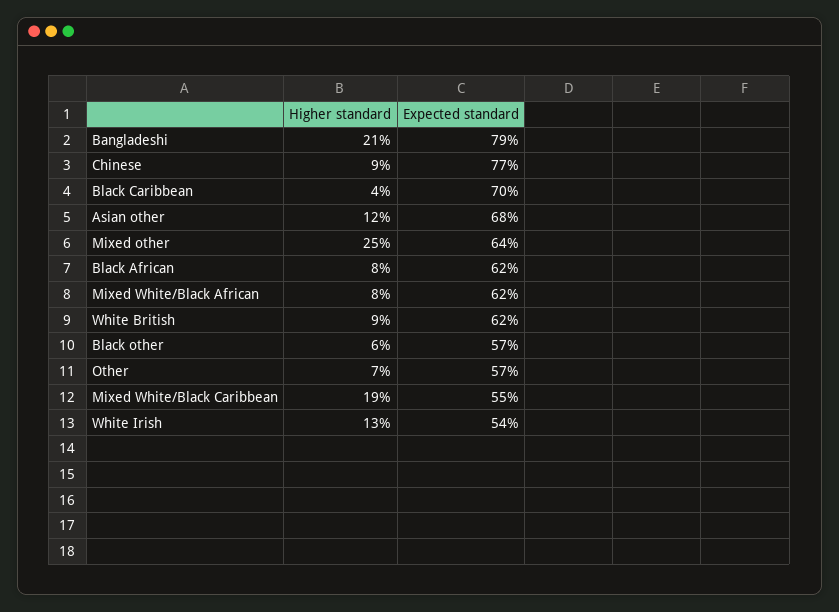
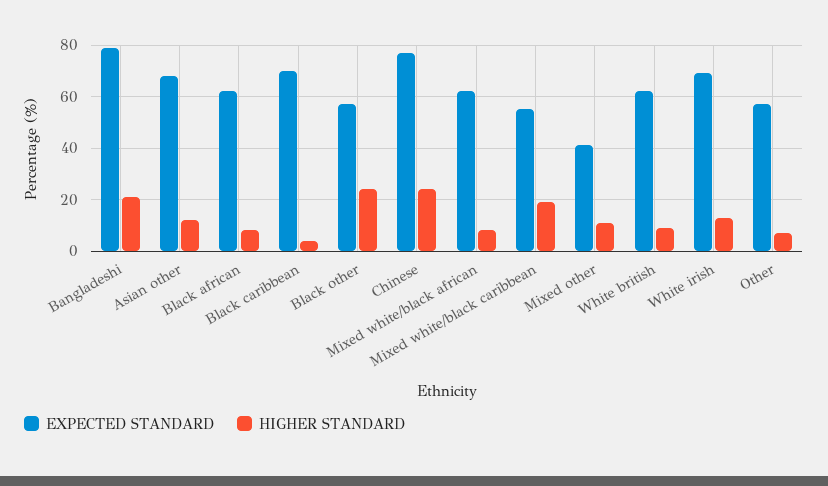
Higher standard, Chinese: 9 -> 25
Higher standard, Mixed other: 25 -> 10
Expected standard, Mixed other: 64 -> 40
Higher standard, Black other: 6 -> 25
Expected standard, White Irish: 54 -> 70

